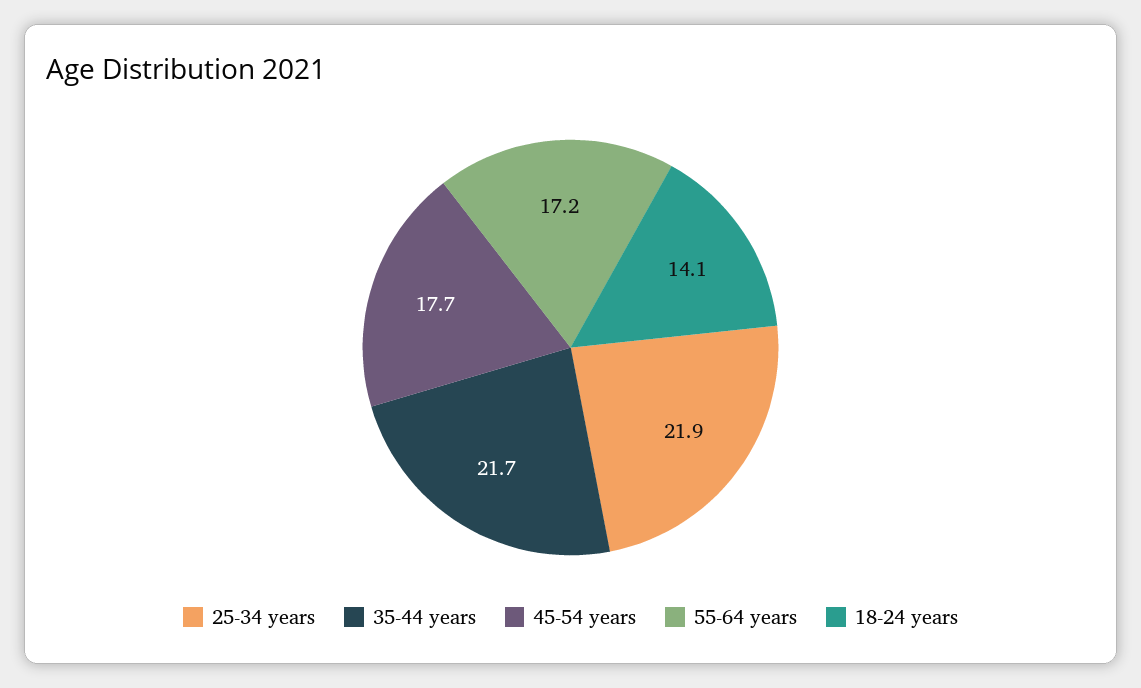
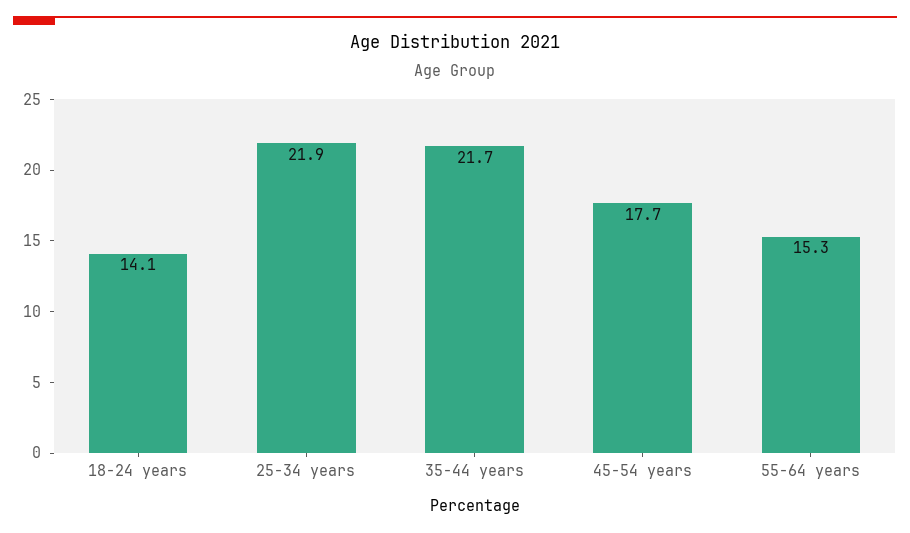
55-64 years: 17.2 -> 15.3

